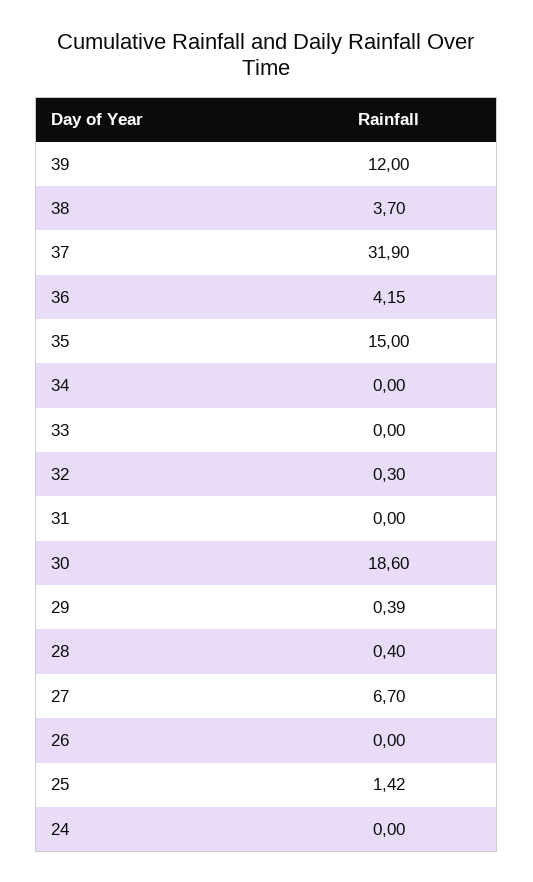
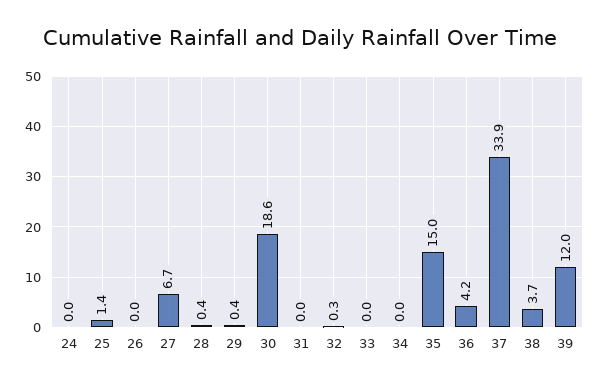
37: 31.9 -> 33.9

